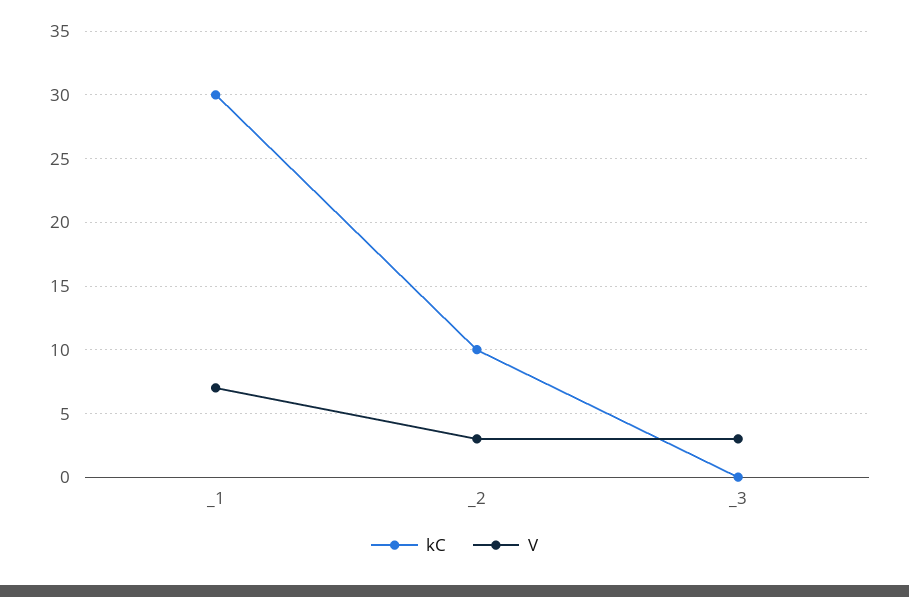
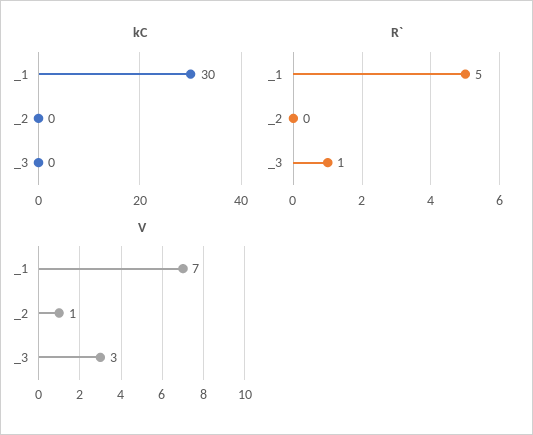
kC, _2: 10 -> 0
V, _2: 3 -> 1
R`, _1: none -> 5
R`, _2: none -> 0
R`, _3: none -> 1

